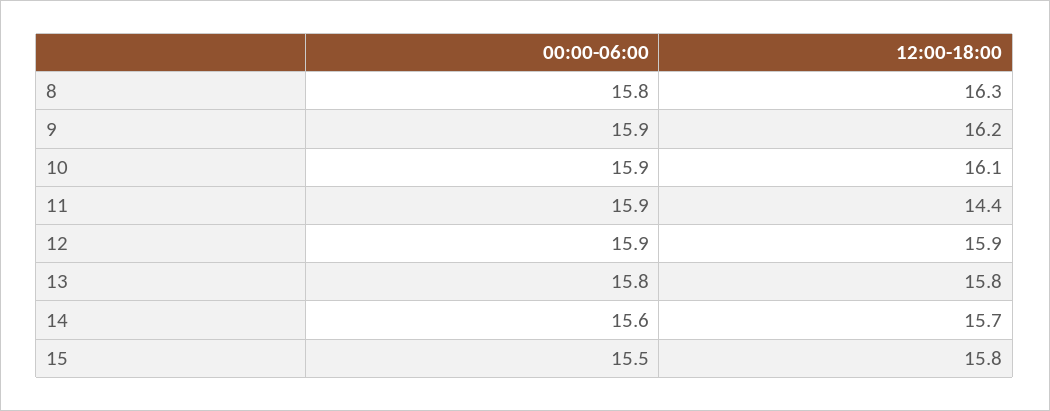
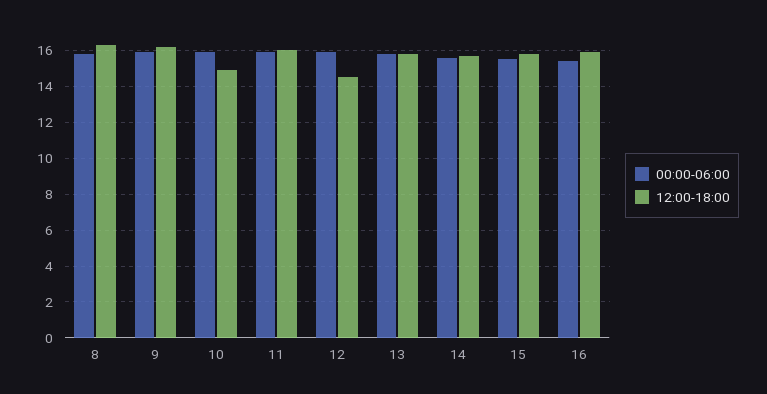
12:00-18:00, 10: 16.1 -> 15
12:00-18:00, 11: 14.4 -> 16
12:00-18:00, 12: 15.9 -> 14.5
00:00-06:00, 16: none -> 15.5
12:00-18:00, 16: none -> 16

